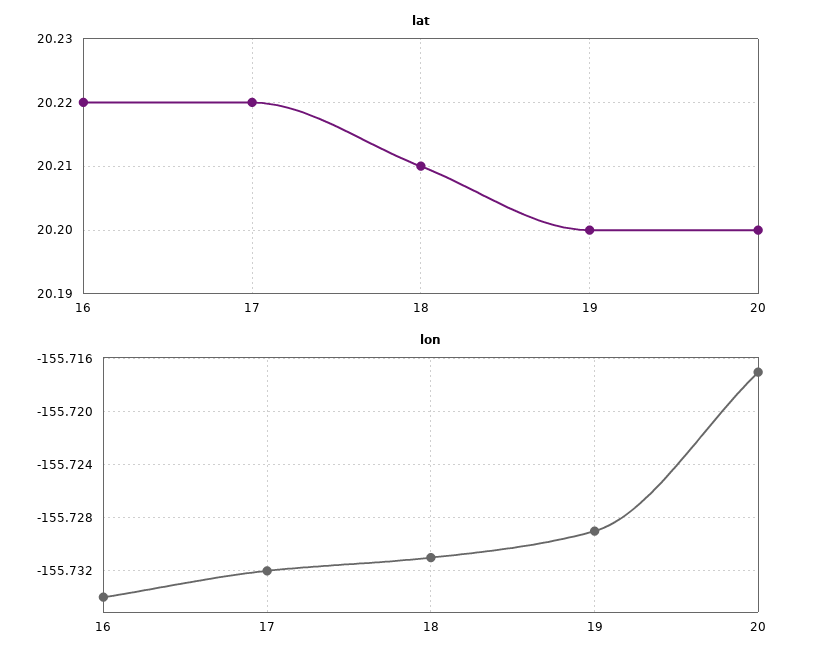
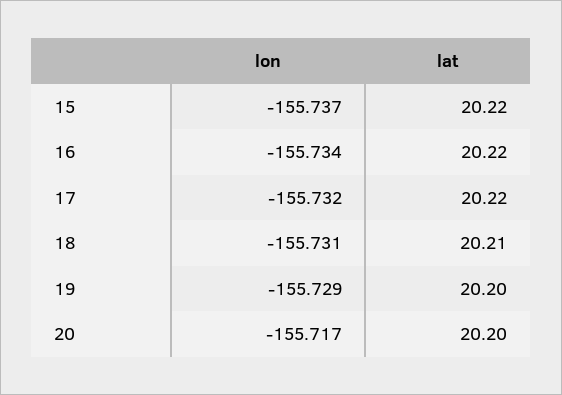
lon, 15: none -> -155.737
lat, 15: none -> 20.22

